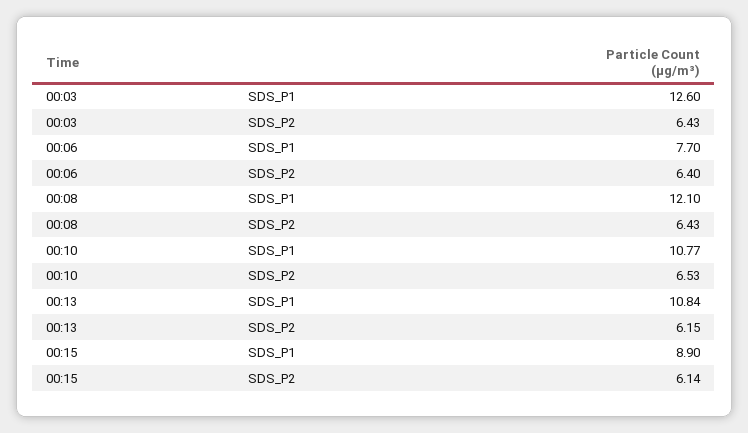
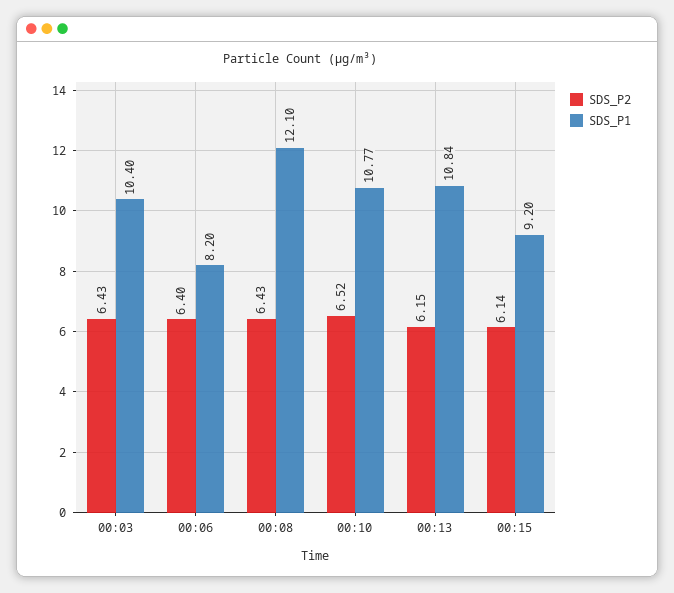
SDS_P1, 00:03: 12.6 -> 10.4
SDS_P1, 00:06: 7.7 -> 8.2
SDS_P2, 00:10: 6.53 -> 6.52
SDS_P1, 00:15: 8.9 -> 9.2

